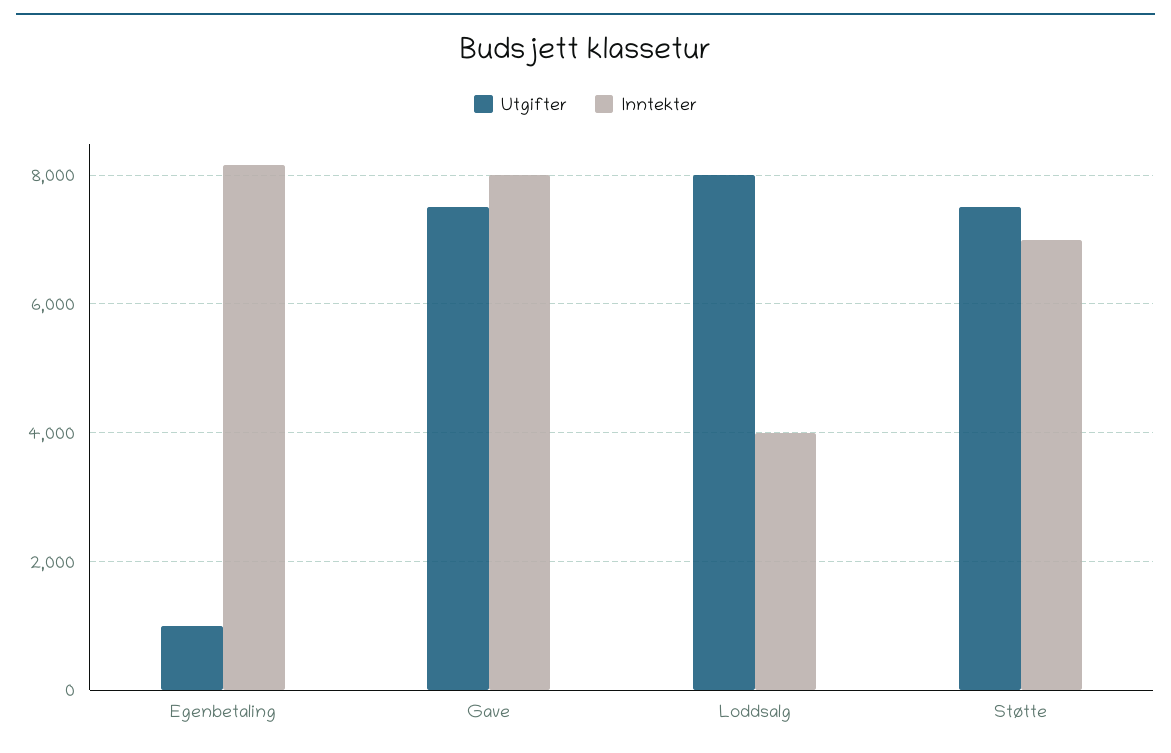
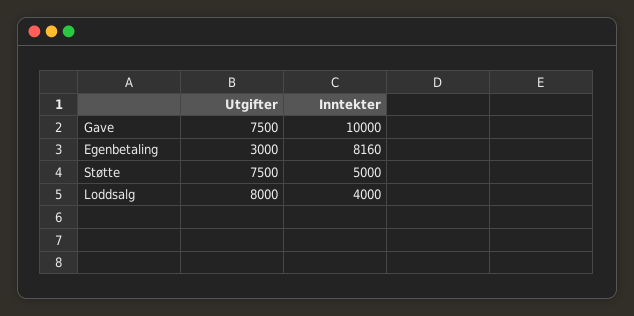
Utgifter, Egenbetaling: 1000 -> 3000
Inntekter, Gave: 8000 -> 10000
Inntekter, Støtte: 7000 -> 5000

